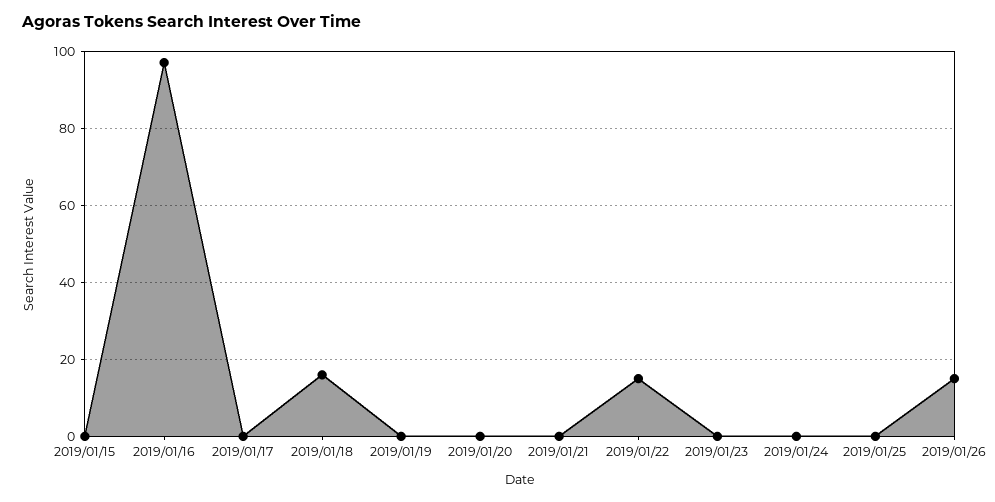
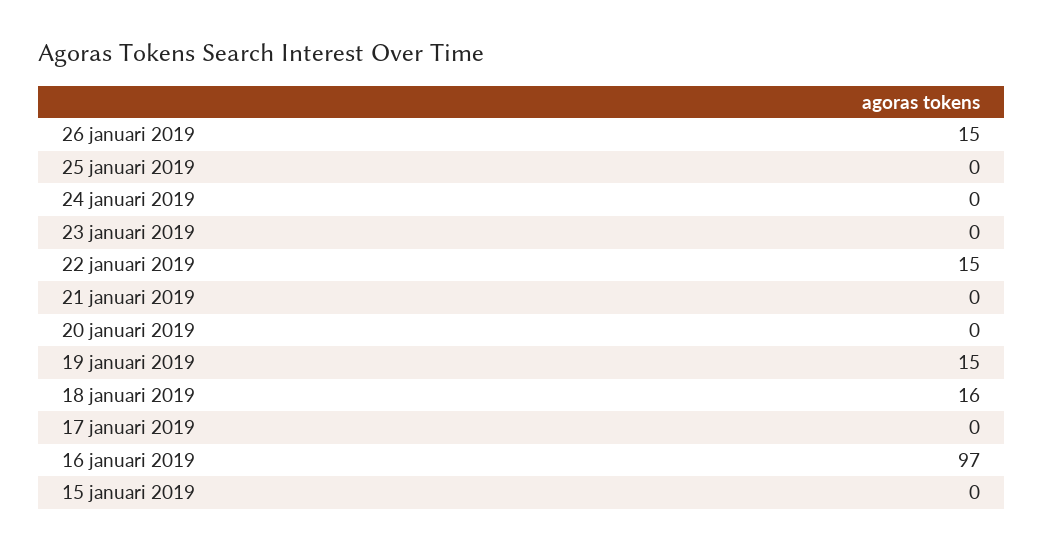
2019/01/19: 0 -> 15

